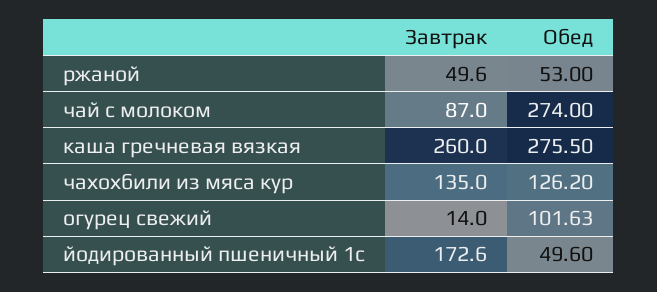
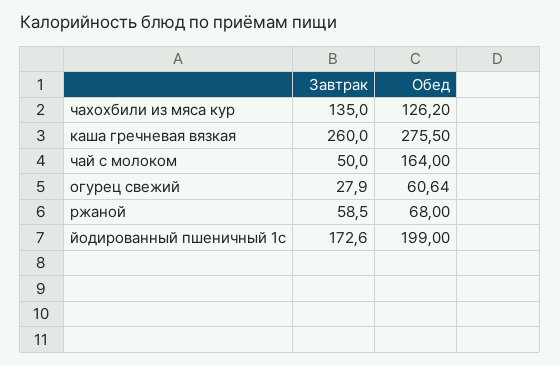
Завтрак, ржаной: 49.6 -> 58.5
Обед, ржаной: 53 -> 68
Завтрак, чай с молоком: 87 -> 50
Обед, чай с молоком: 274 -> 164
Завтрак, огурец свежий: 14 -> 27.9
Обед, огурец свежий: 101.63 -> 60.64
Обед, йодированный пшеничный 1с: 49.6 -> 199

